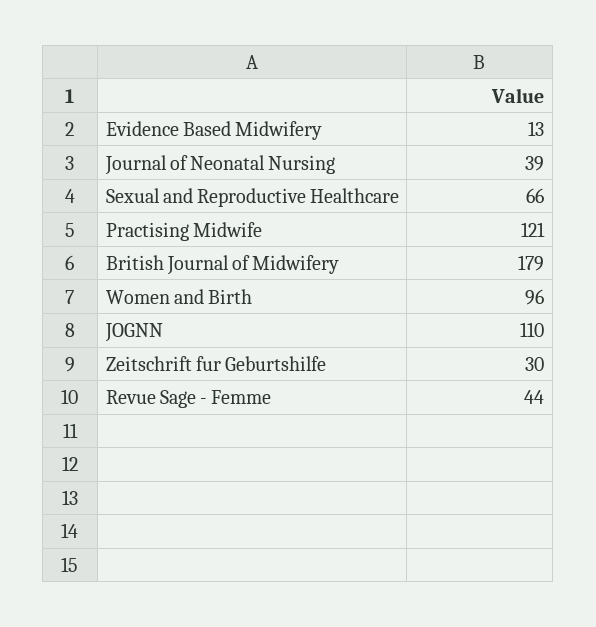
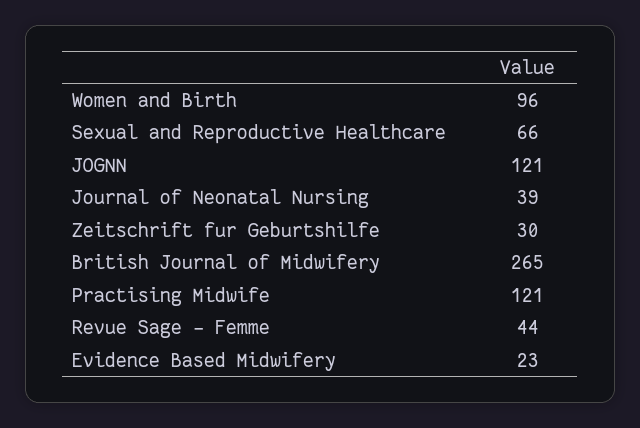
Evidence Based Midwifery: 13 -> 23
British Journal of Midwifery: 179 -> 265
JOGNN: 110 -> 121

